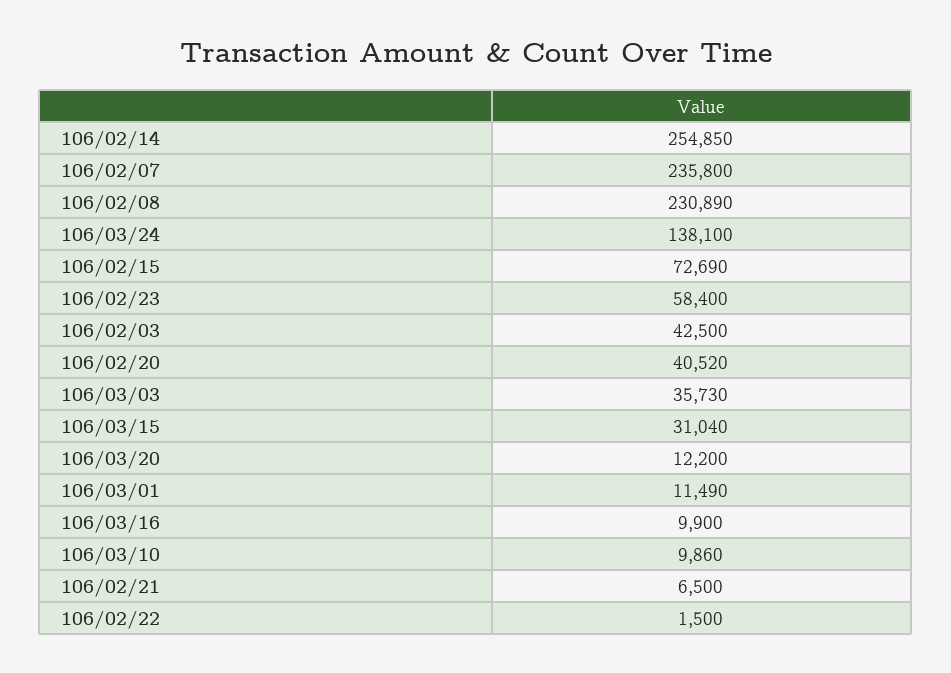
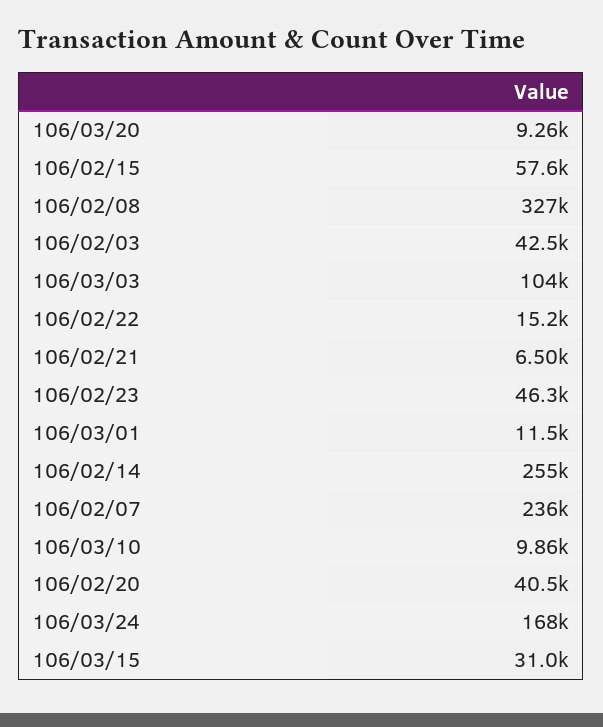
106/02/08: 230890 -> 327000
106/03/24: 138100 -> 168000
106/02/15: 72690 -> 57600
106/02/23: 58400 -> 46300
106/03/03: 35730 -> 104000
106/03/20: 12200 -> 9260
106/03/16: 9900 -> none
106/02/22: 1500 -> 15200

